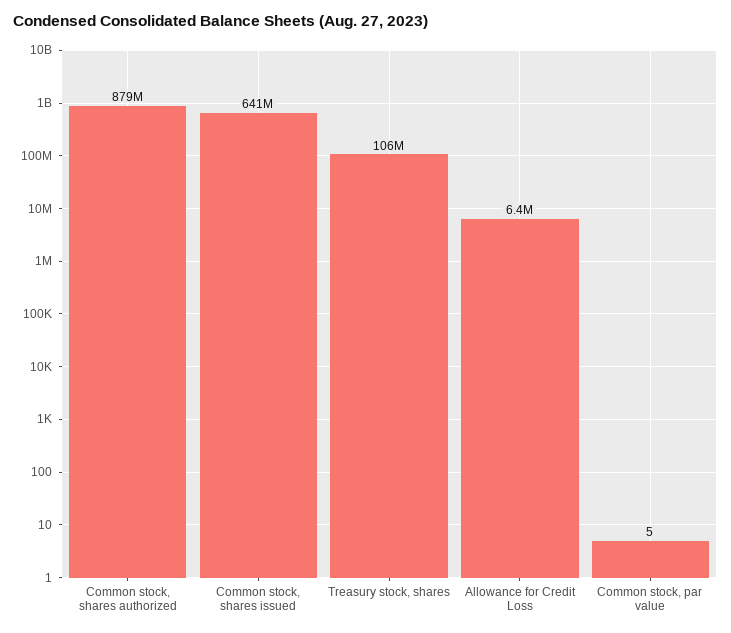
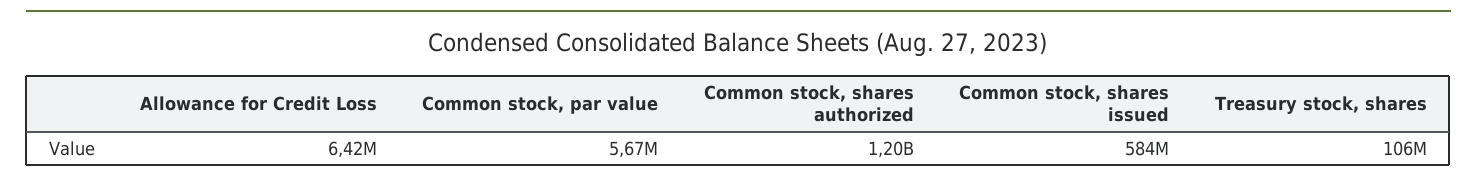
Common stock, shares authorized: 879000000 -> 1200000000
Common stock, shares issued: 641000000 -> 584000000
Common stock, par value: 5 -> 5670000

